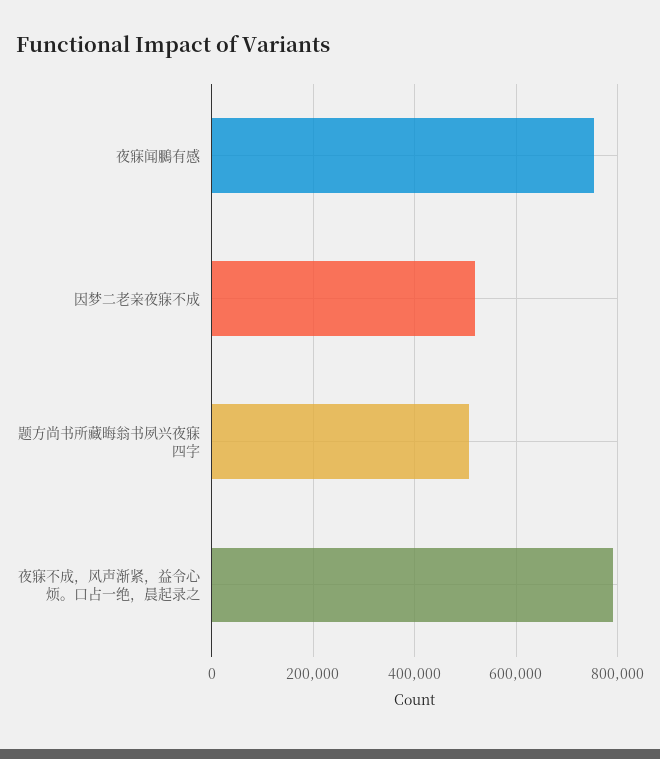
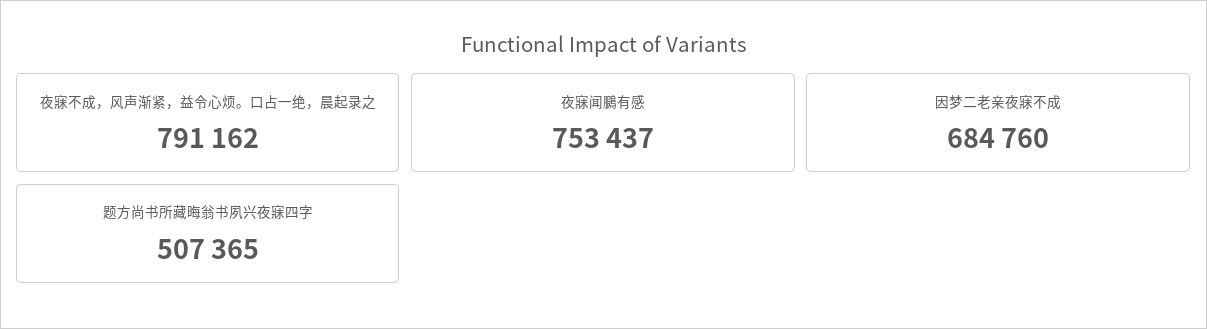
因梦二老亲夜寐不成: 520000 -> 684760

